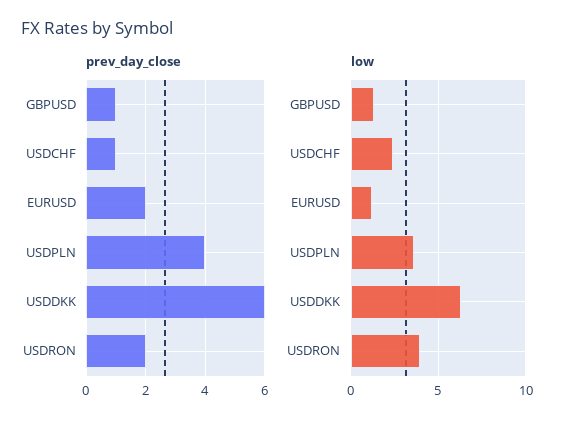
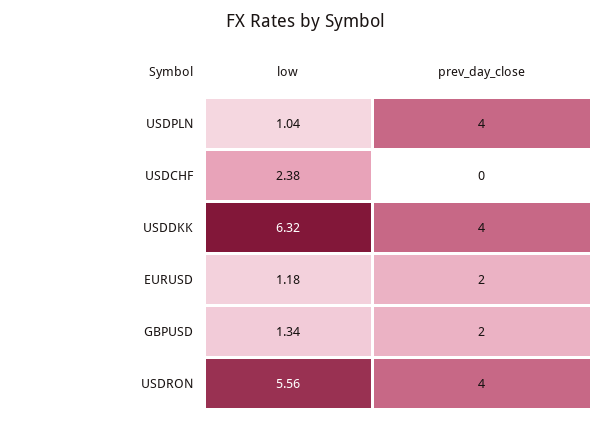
prev_day_close, GBPUSD: 1 -> 2
prev_day_close, USDCHF: 1 -> 0
prev_day_close, USDDKK: 6 -> 4
prev_day_close, USDRON: 2 -> 4
low, USDPLN: 3.5 -> 1.04
low, USDRON: 4 -> 5.56

